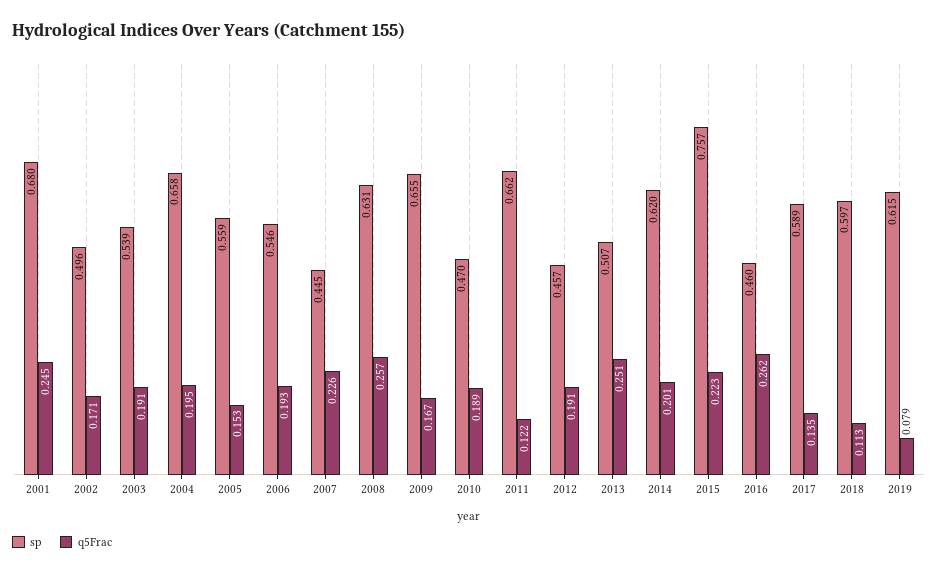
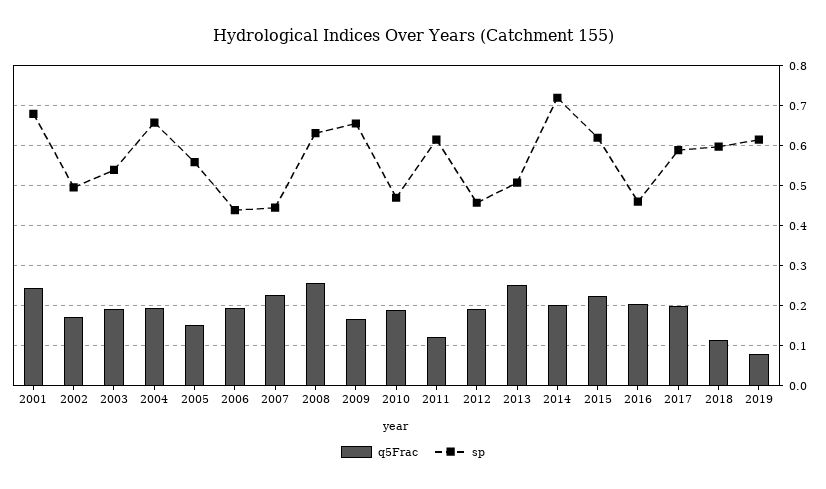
sp, 2006: 0.546 -> 0.44
sp, 2011: 0.662 -> 0.62
sp, 2014: 0.62 -> 0.72
sp, 2015: 0.757 -> 0.62
q5Frac, 2016: 0.262 -> 0.2
q5Frac, 2017: 0.135 -> 0.2

